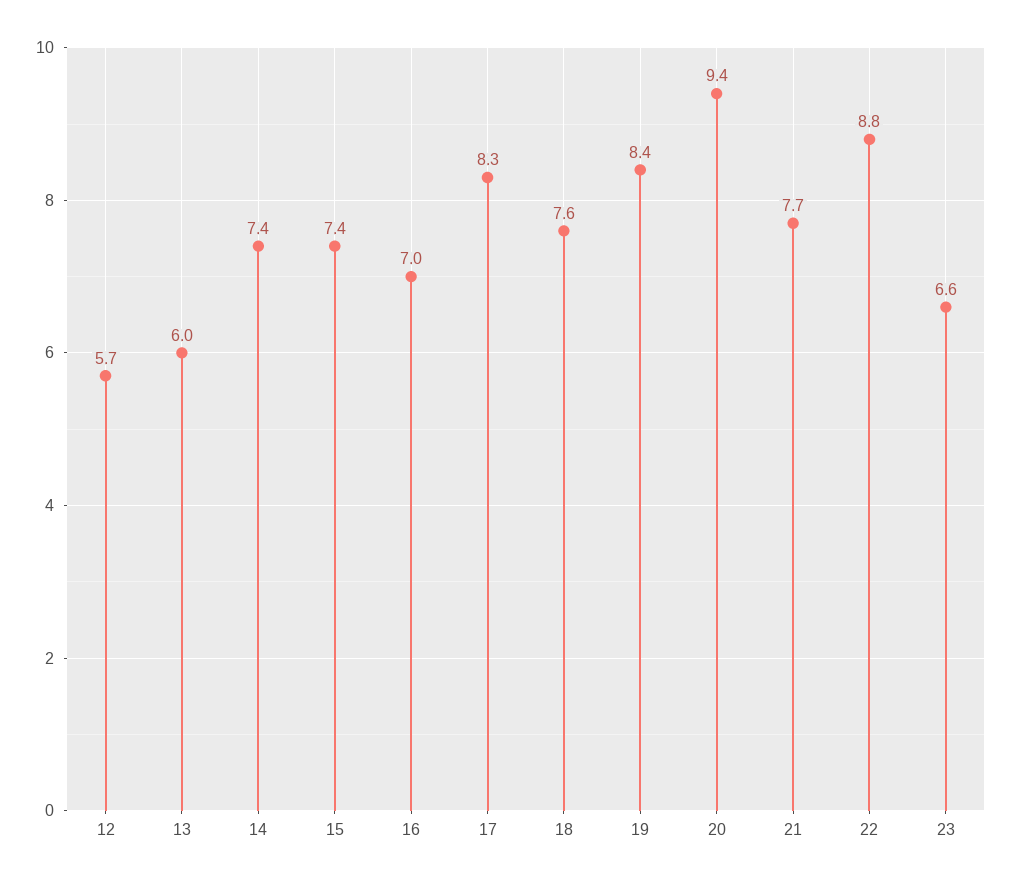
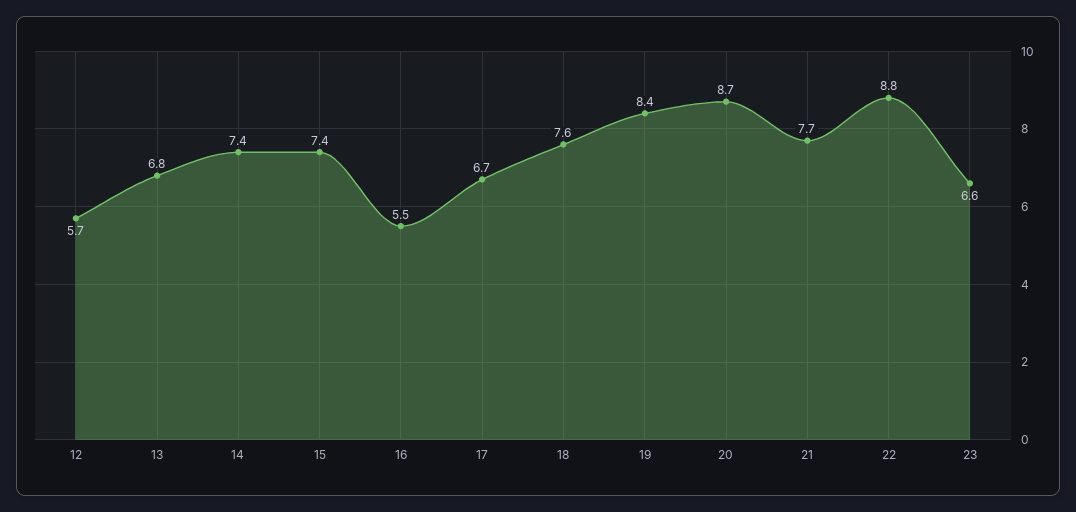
13: 6 -> 6.8
16: 7 -> 5.5
17: 8.3 -> 6.7
20: 9.4 -> 8.7

